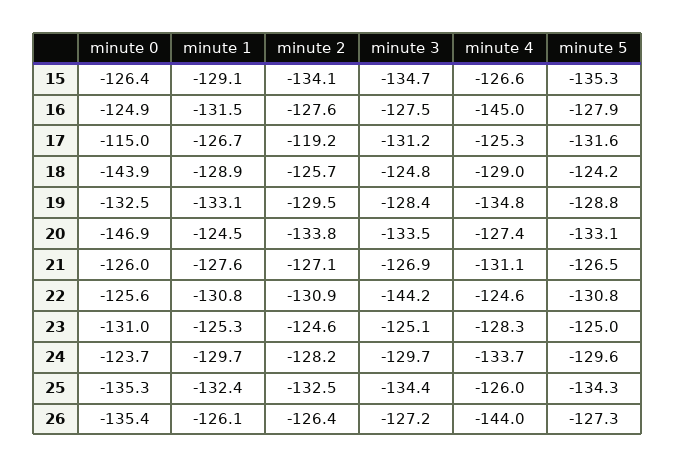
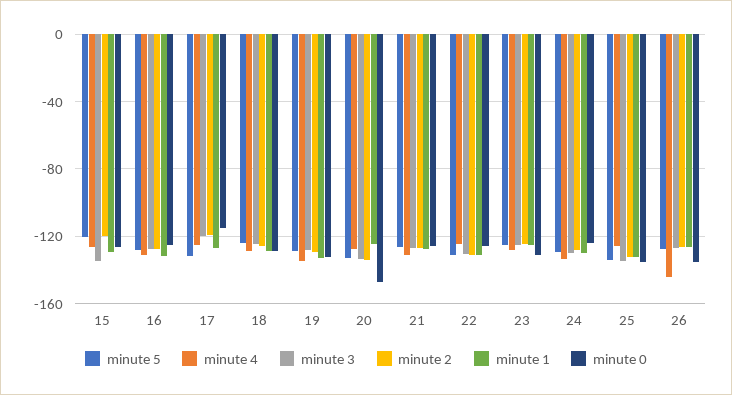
minute 2, 15: -134.1 -> -120
minute 5, 15: -135.3 -> -120
minute 4, 16: -145 -> -130
minute 3, 17: -131.2 -> -120
minute 0, 18: -143.9 -> -130
minute 3, 22: -144.2 -> -130

